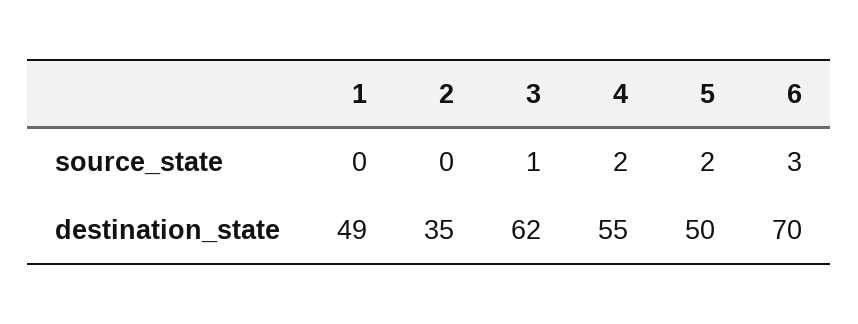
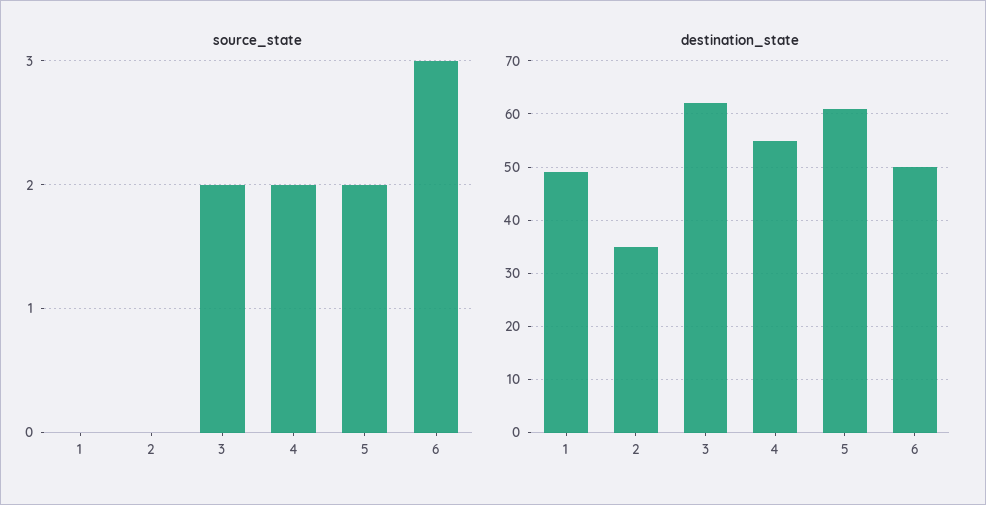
source_state, 3: 1 -> 2
destination_state, 5: 50 -> 60
destination_state, 6: 70 -> 50

